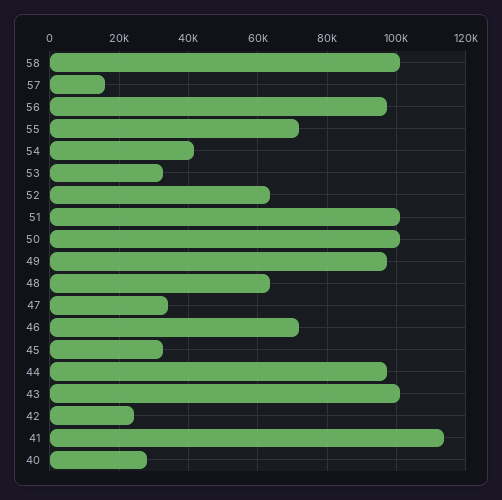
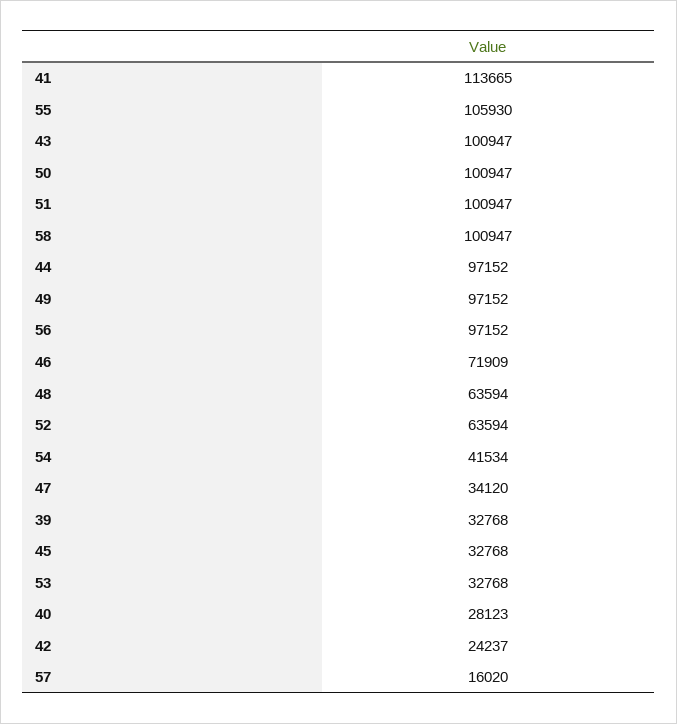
55: 72000 -> 105930
39: none -> 32768

